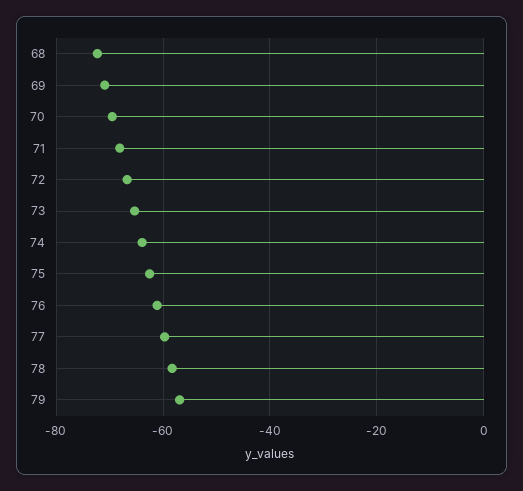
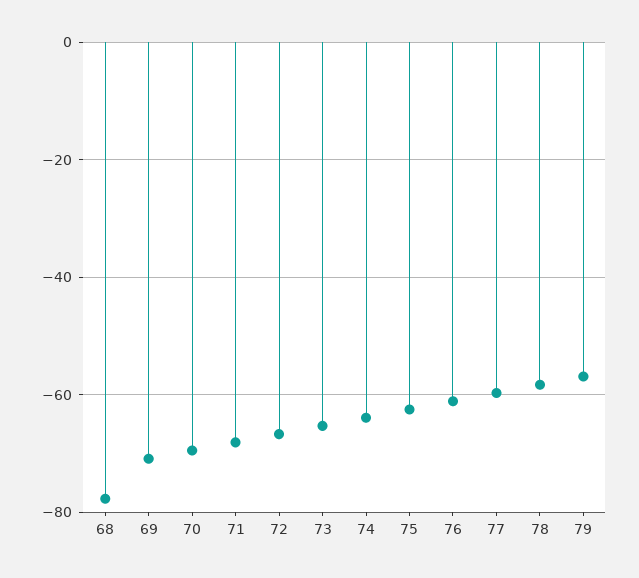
68: -72 -> -78

